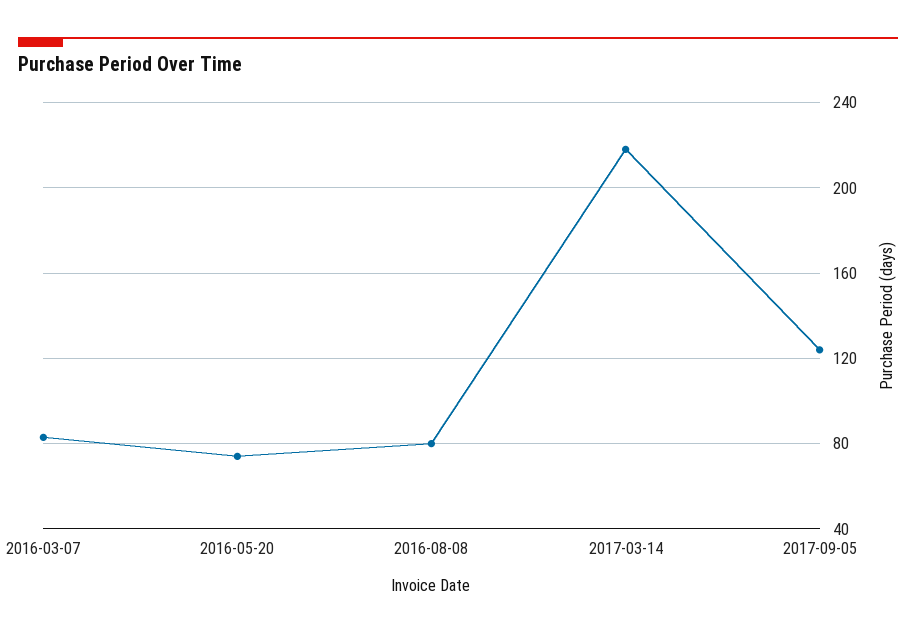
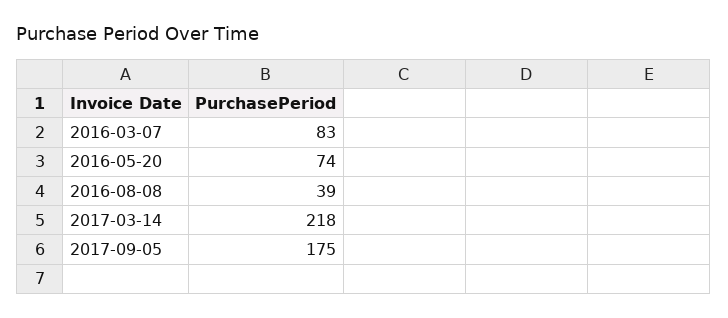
2016-08-08: 80 -> 39
2017-09-05: 125 -> 175

